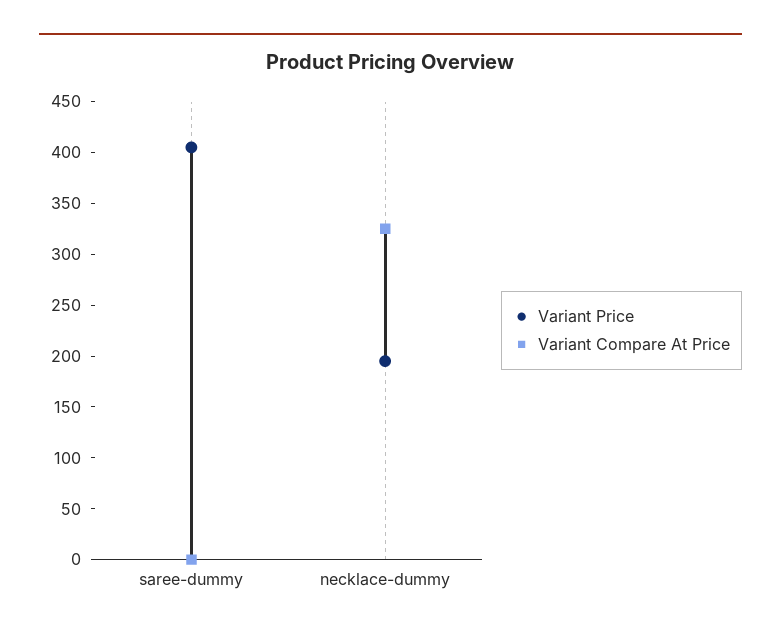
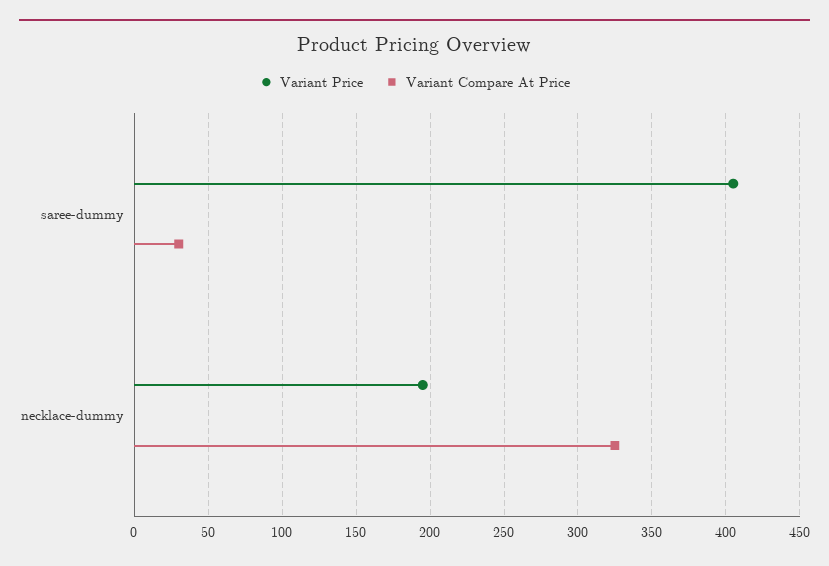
Variant Compare At Price, saree-dummy: 0 -> 30

